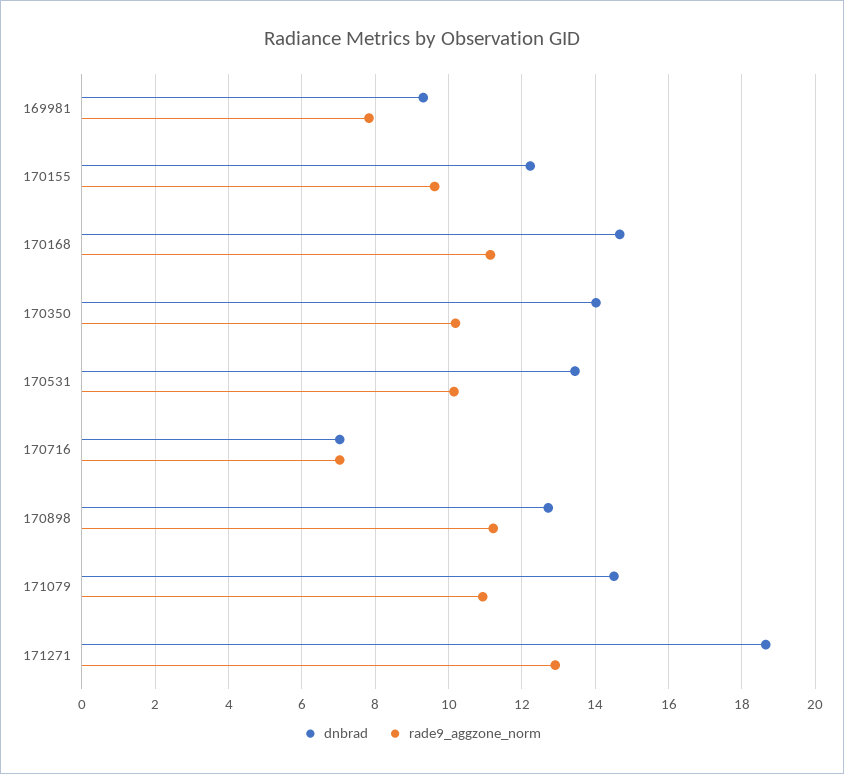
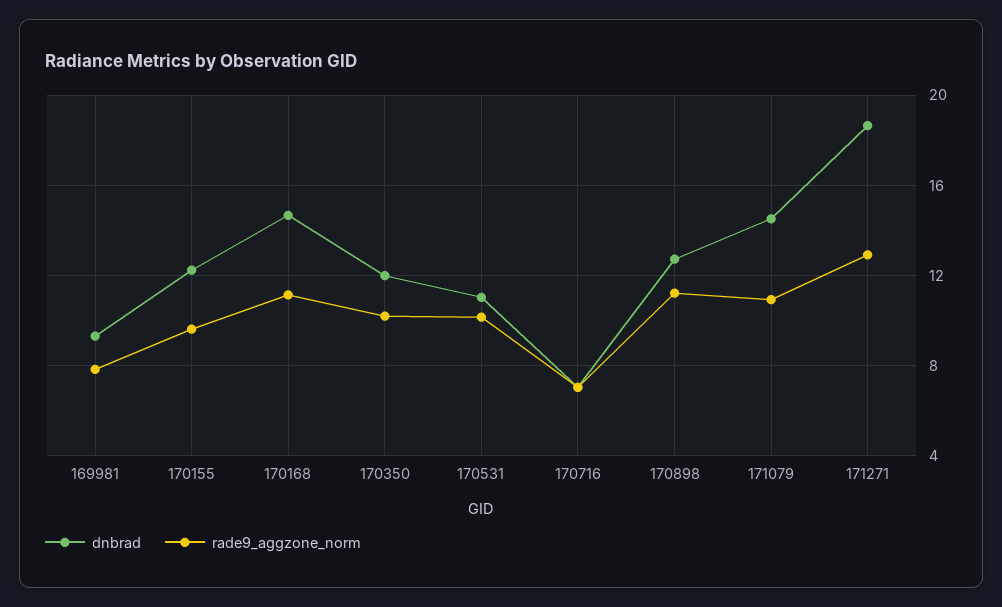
dnbrad, 170350: 14 -> 12
dnbrad, 170531: 13.4 -> 11

